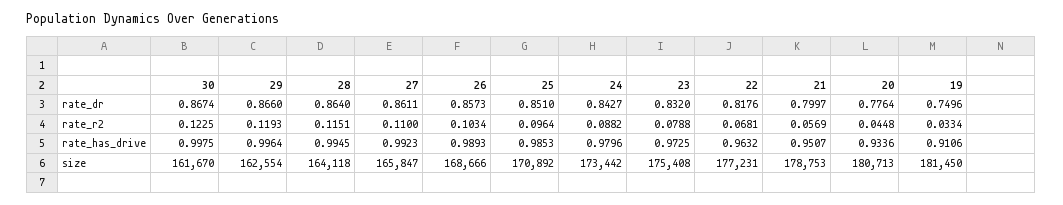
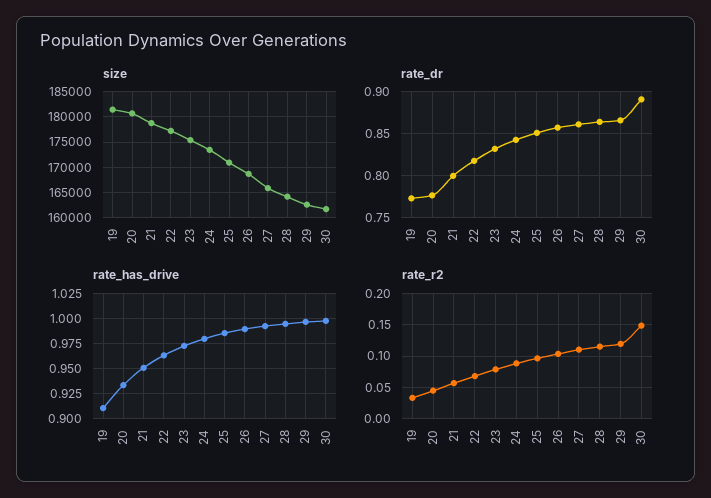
rate_dr, 30: 0.8674 -> 0.89
rate_dr, 19: 0.7496 -> 0.77
rate_r2, 30: 0.1225 -> 0.15

